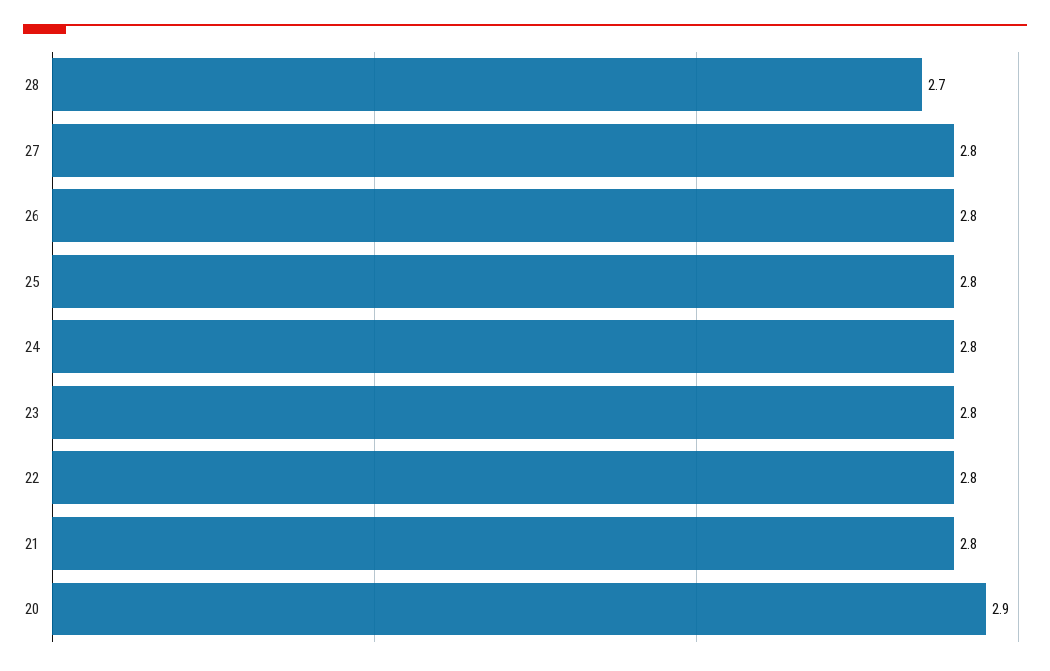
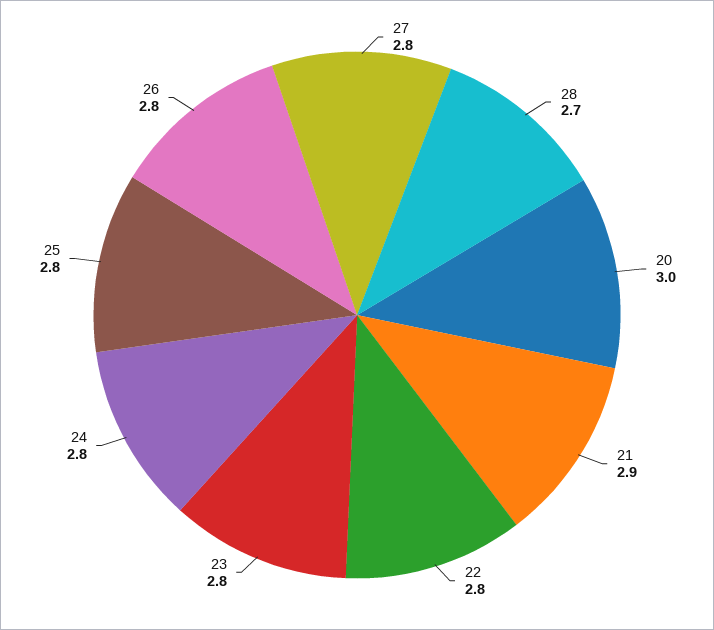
21: 2.8 -> 2.9
20: 2.9 -> 3

